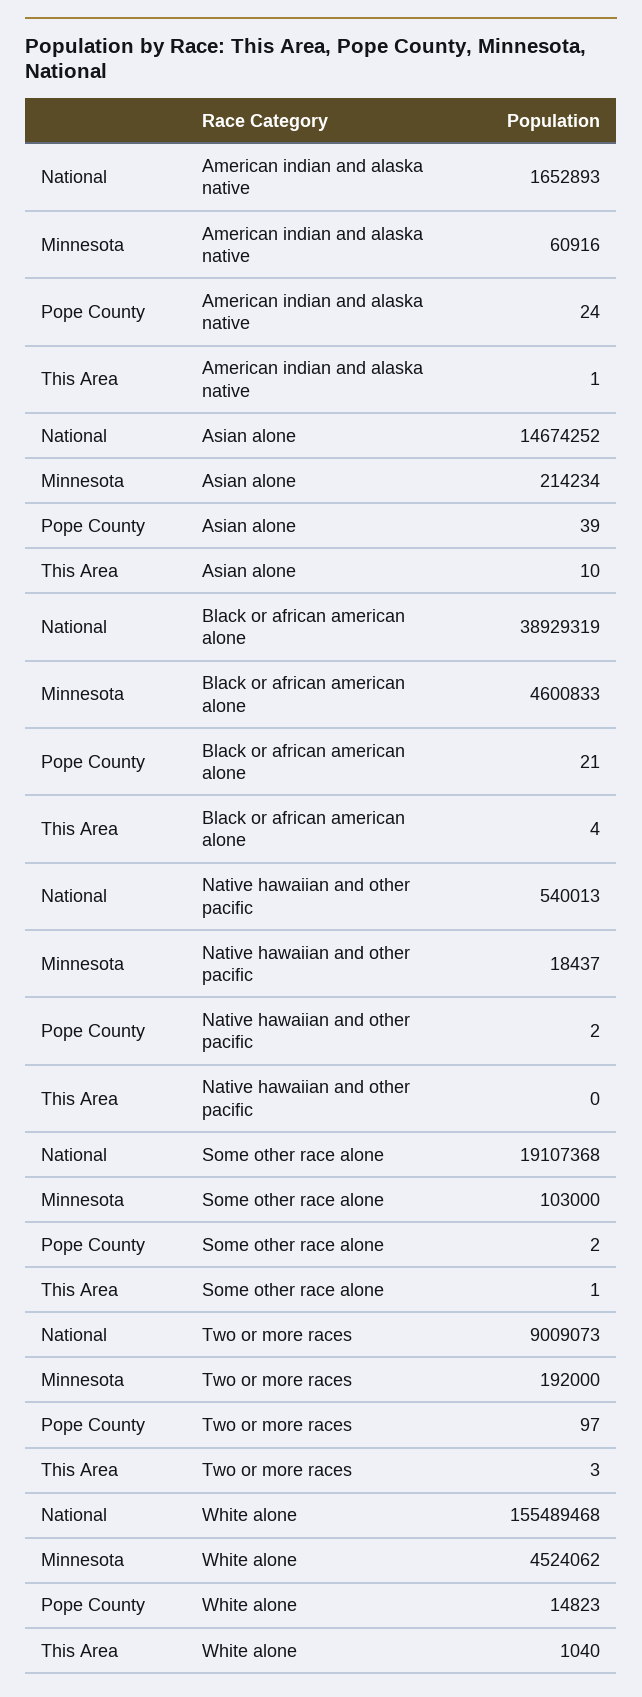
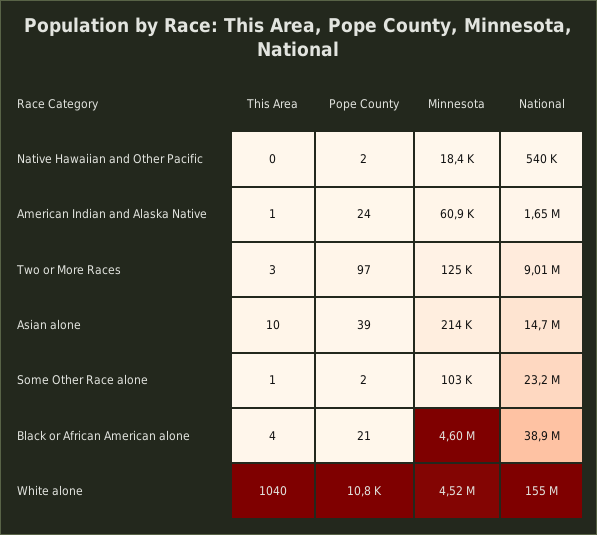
National, Some other race alone: 19107368 -> 23200000
Minnesota, Two or more races: 192000 -> 125000
Pope County, White alone: 14823 -> 10800

